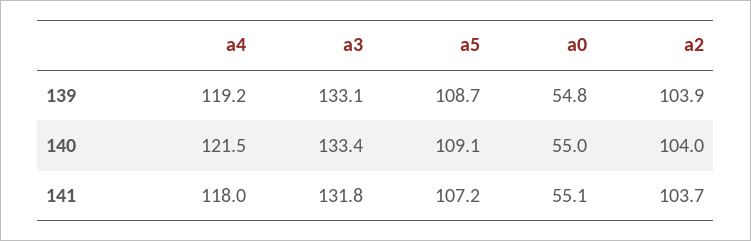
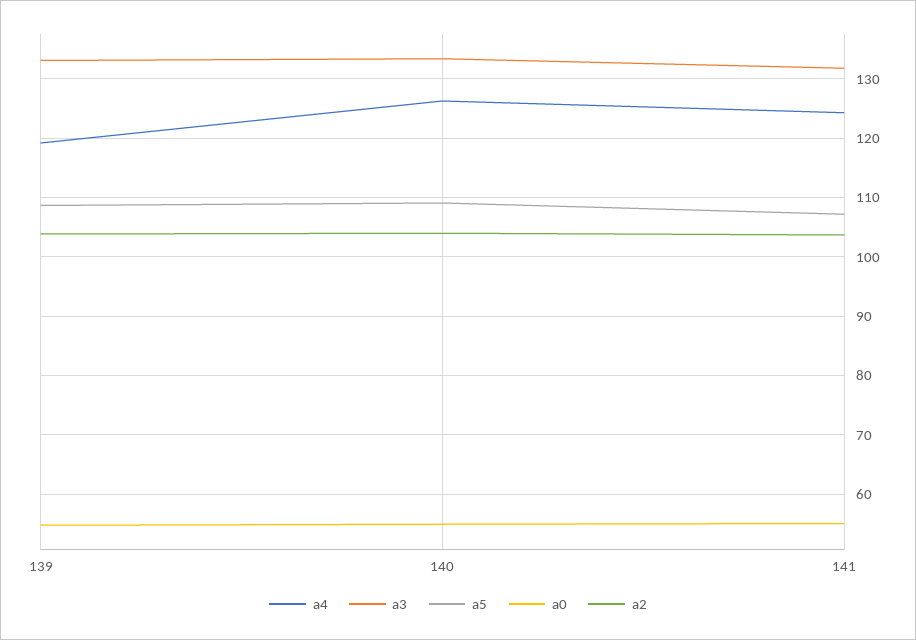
a4, 140: 121.5 -> 126
a4, 141: 118 -> 124

